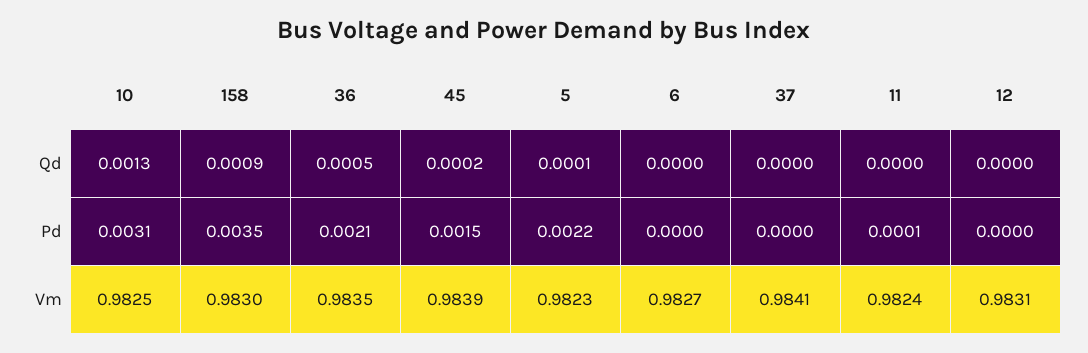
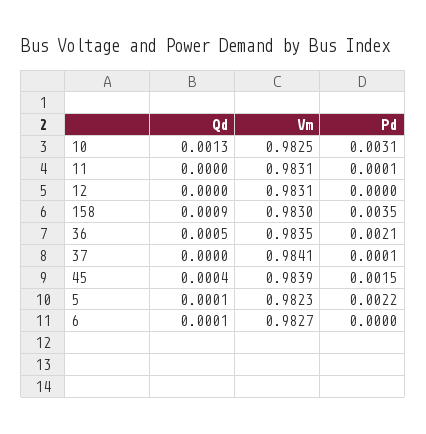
45, Qd: 0.0002 -> 0.0004
6, Qd: 0 -> 0.0001
37, Pd: 0 -> 0.0001
11, Vm: 0.9824 -> 0.9831

